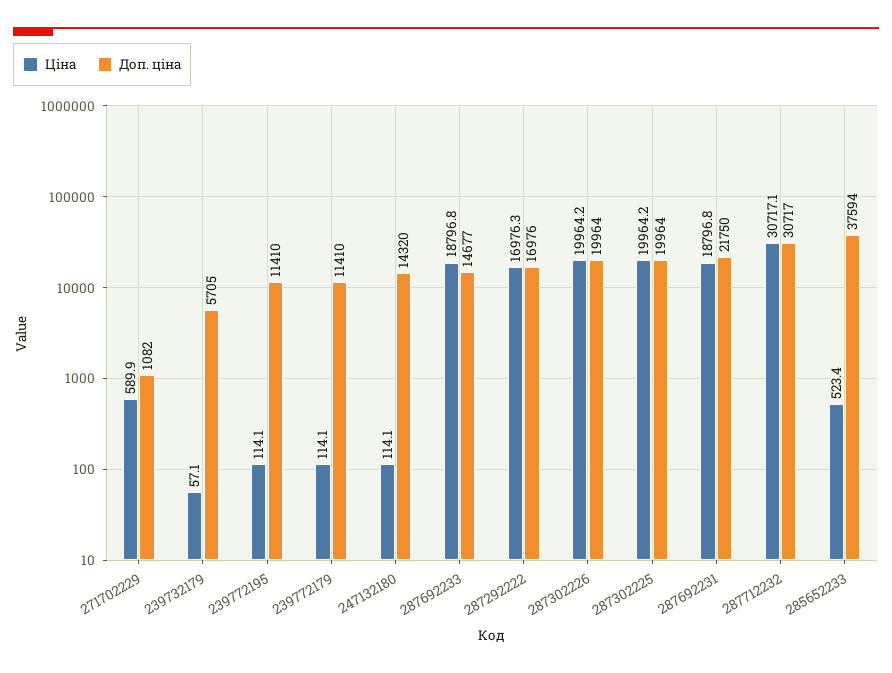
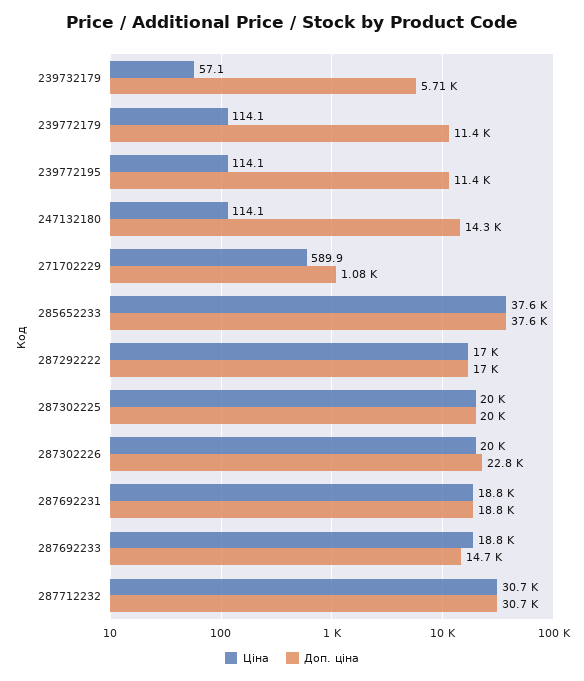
Доп. ціна, 287302226: 19964 -> 22800
Доп. ціна, 287692231: 21750 -> 18800
Ціна, 285652233: 523.4 -> 37600

